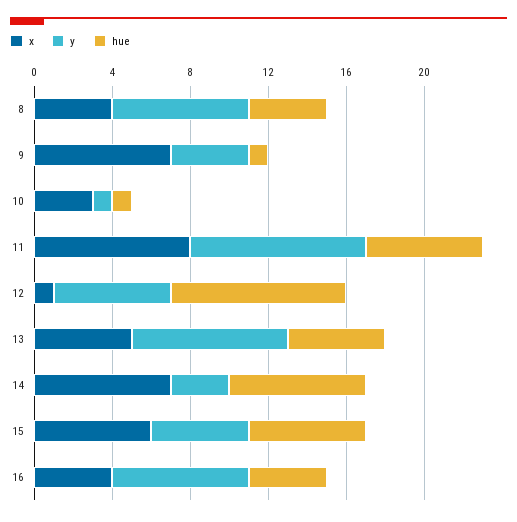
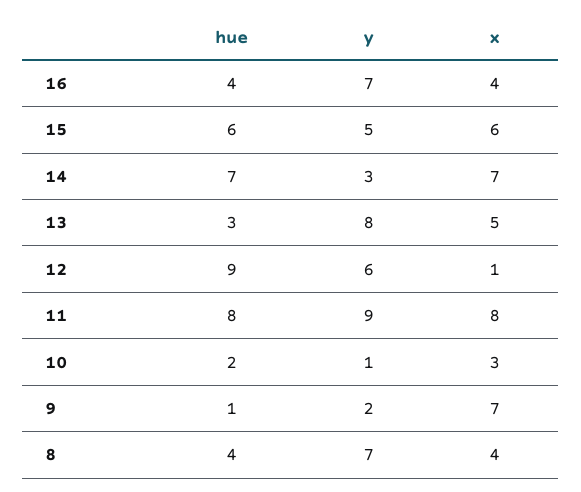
y, 9: 4 -> 2
hue, 10: 1 -> 2
hue, 11: 6 -> 8
hue, 13: 5 -> 3

